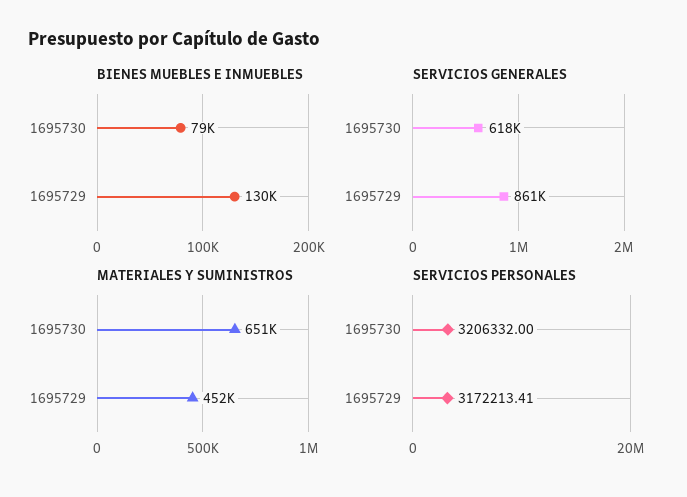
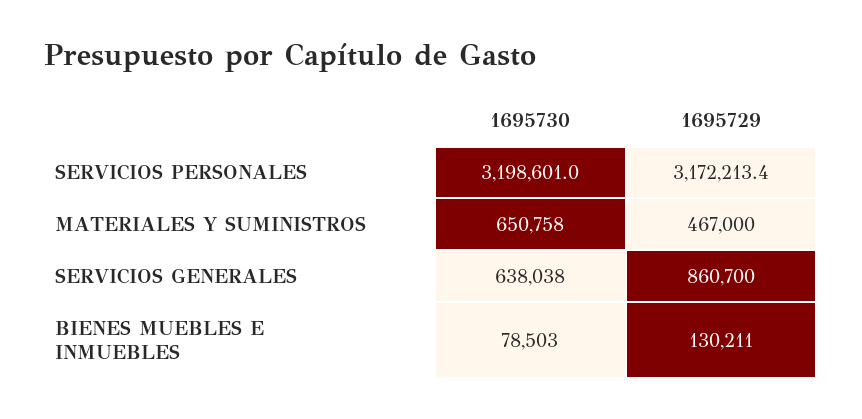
SERVICIOS GENERALES, 1695730: 618000 -> 638038
MATERIALES Y SUMINISTROS, 1695729: 452000 -> 467000
SERVICIOS PERSONALES, 1695730: 3206332 -> 3198601

